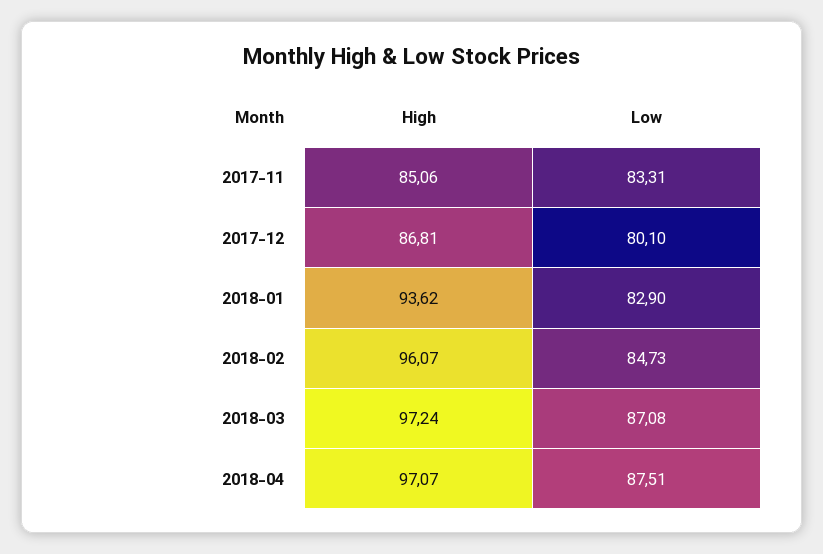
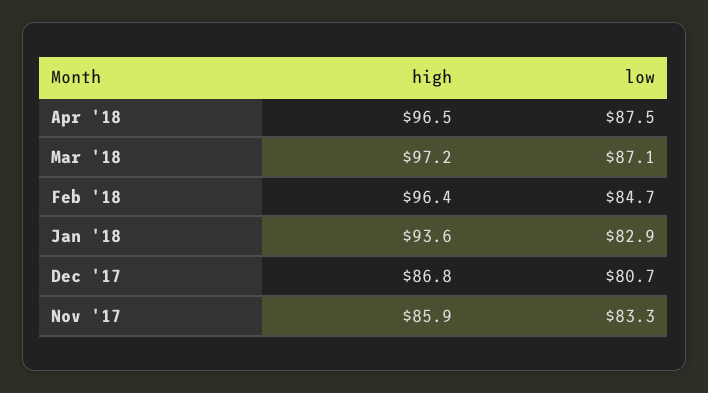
High, 2017-11: 85.06 -> 85.9
Low, 2017-12: 80.1 -> 80.7
High, 2018-02: 96.07 -> 96.4
High, 2018-04: 97.07 -> 96.5

